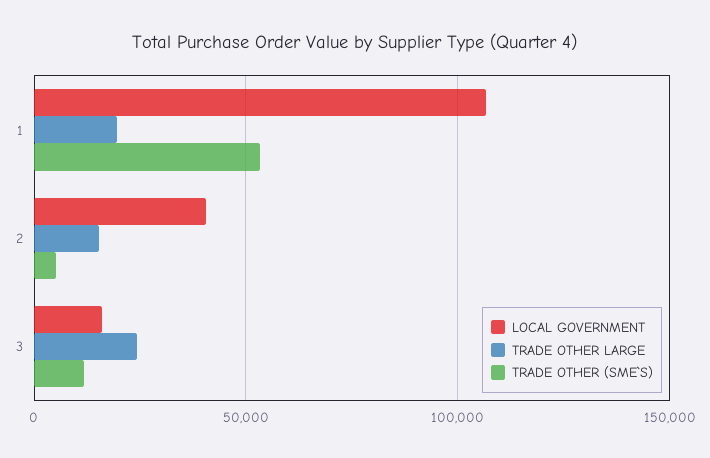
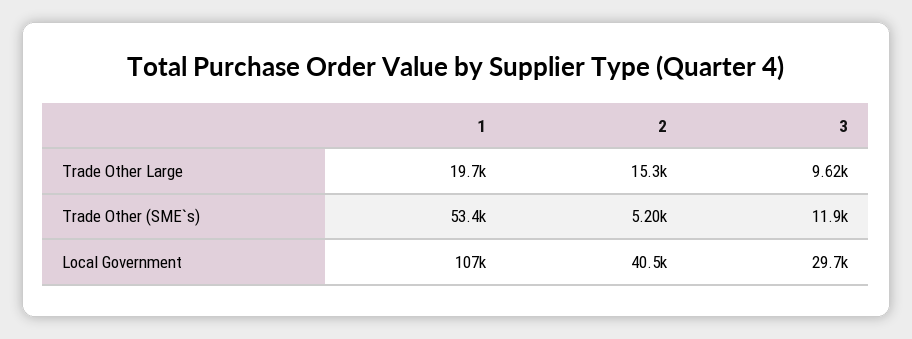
LOCAL GOVERNMENT, 3: 15000 -> 29700
TRADE OTHER LARGE, 3: 25000 -> 9620

